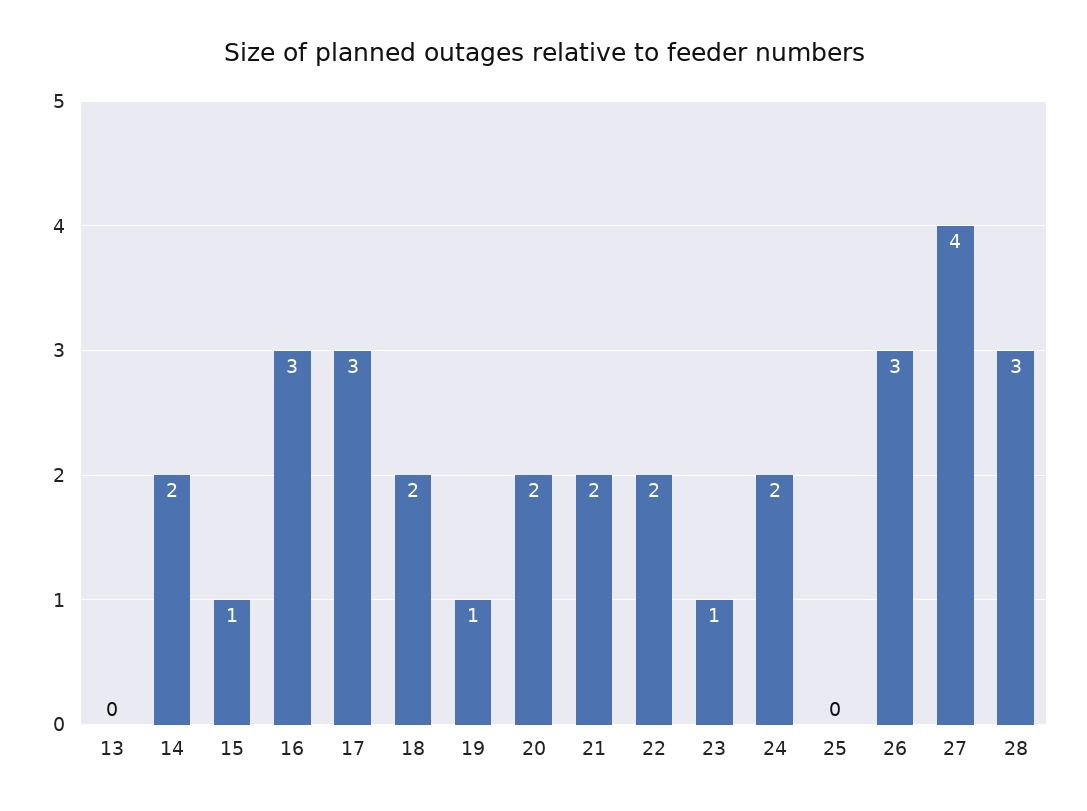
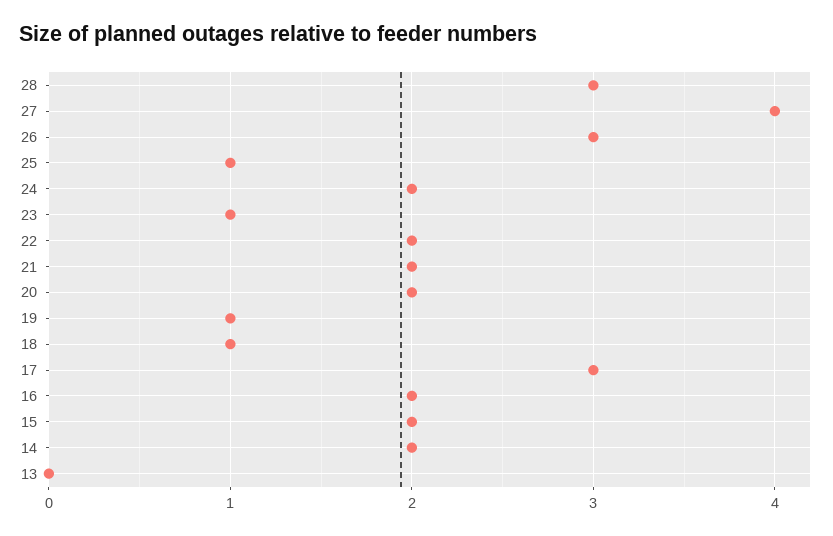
15: 1 -> 2
16: 3 -> 2
18: 2 -> 1
25: 0 -> 1

